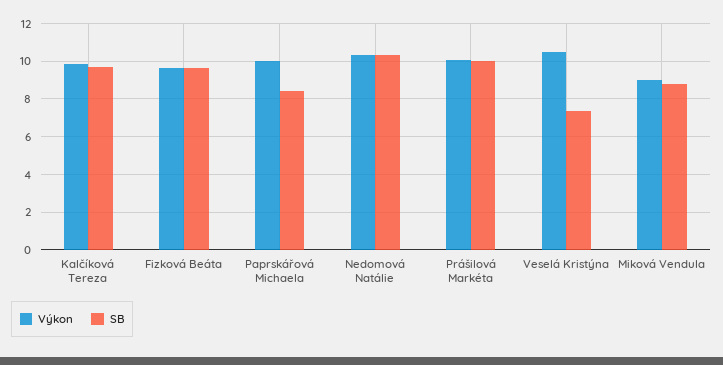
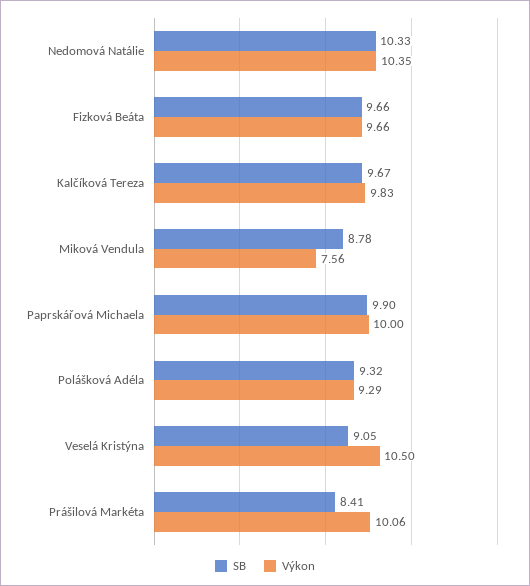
SB, Paprskářová Michaela: 8.5 -> 9.9
SB, Prášilová Markéta: 10 -> 8.41
SB, Veselá Kristýna: 7.5 -> 9.05
Výkon, Miková Vendula: 9 -> 7.56
SB, Polášková Adéla: none -> 9.32
Výkon, Polášková Adéla: none -> 9.29

